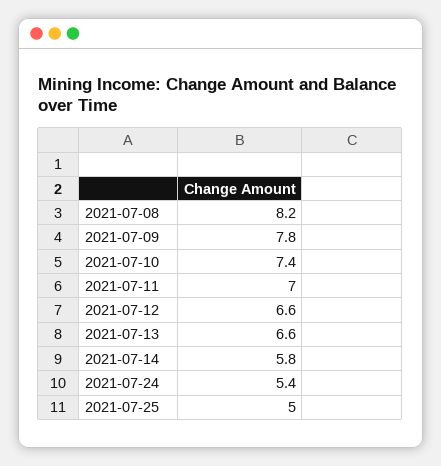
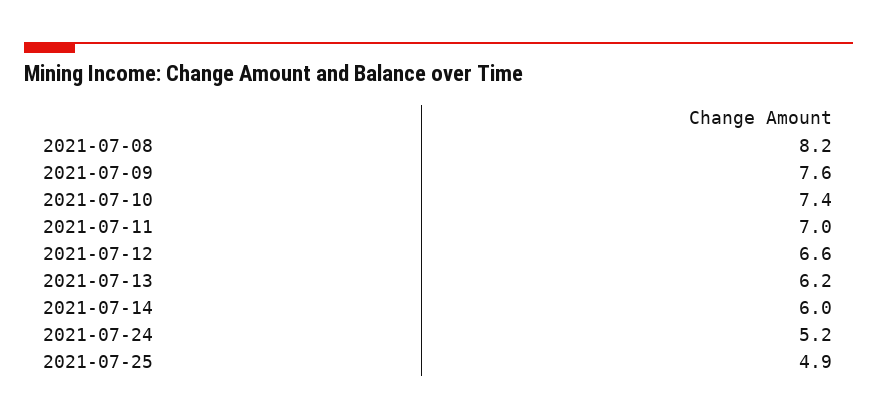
2021-07-09: 7.8 -> 7.6
2021-07-13: 6.6 -> 6.2
2021-07-14: 5.8 -> 6
2021-07-24: 5.4 -> 5.2
2021-07-25: 5 -> 4.9

